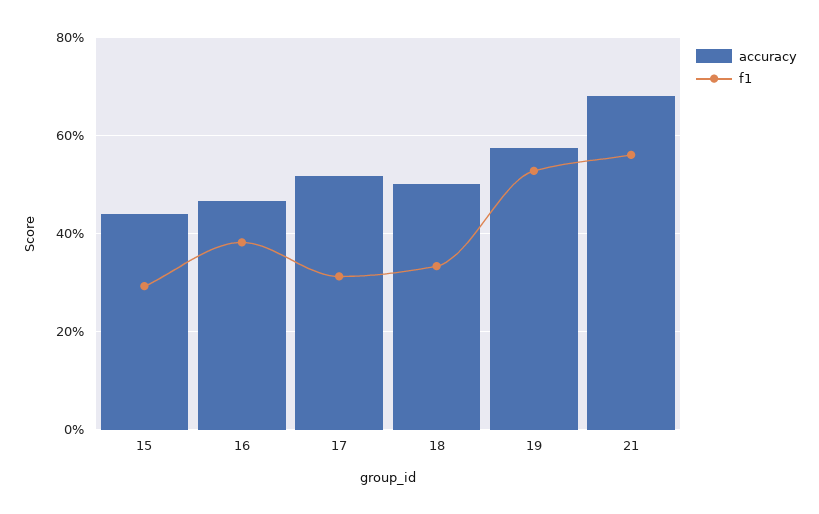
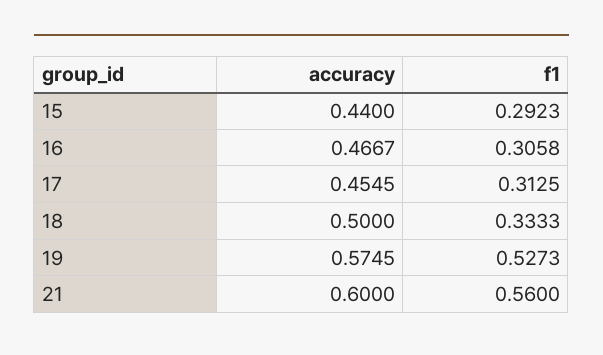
f1, 16: 0.38 -> 0.3058
accuracy, 17: 0.52 -> 0.4545
accuracy, 21: 0.68 -> 0.6

